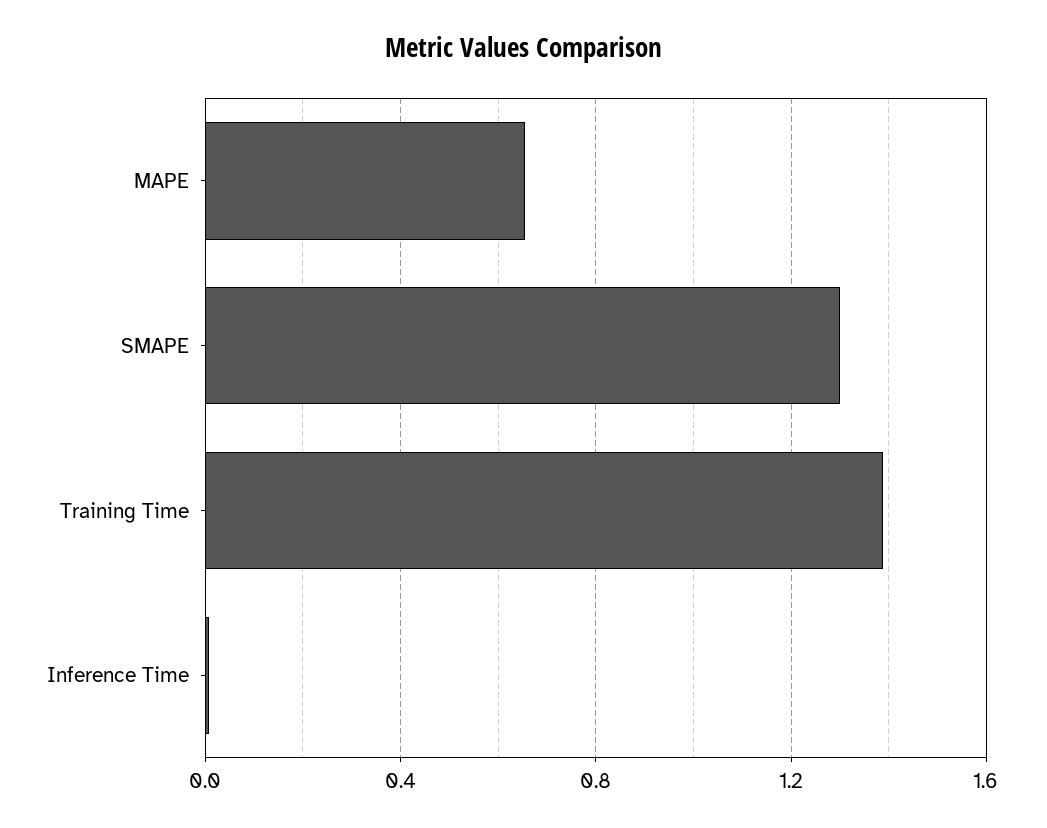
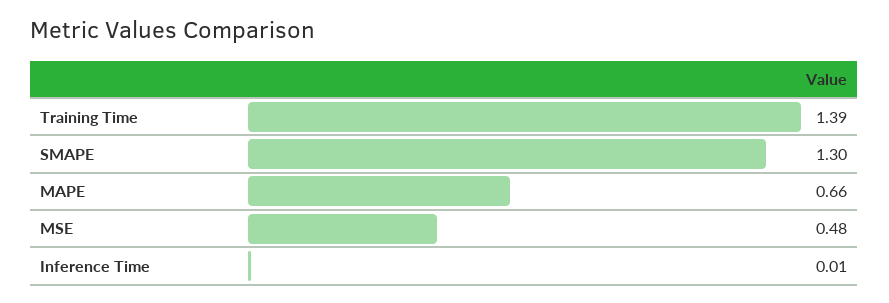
MSE: none -> 0.48

